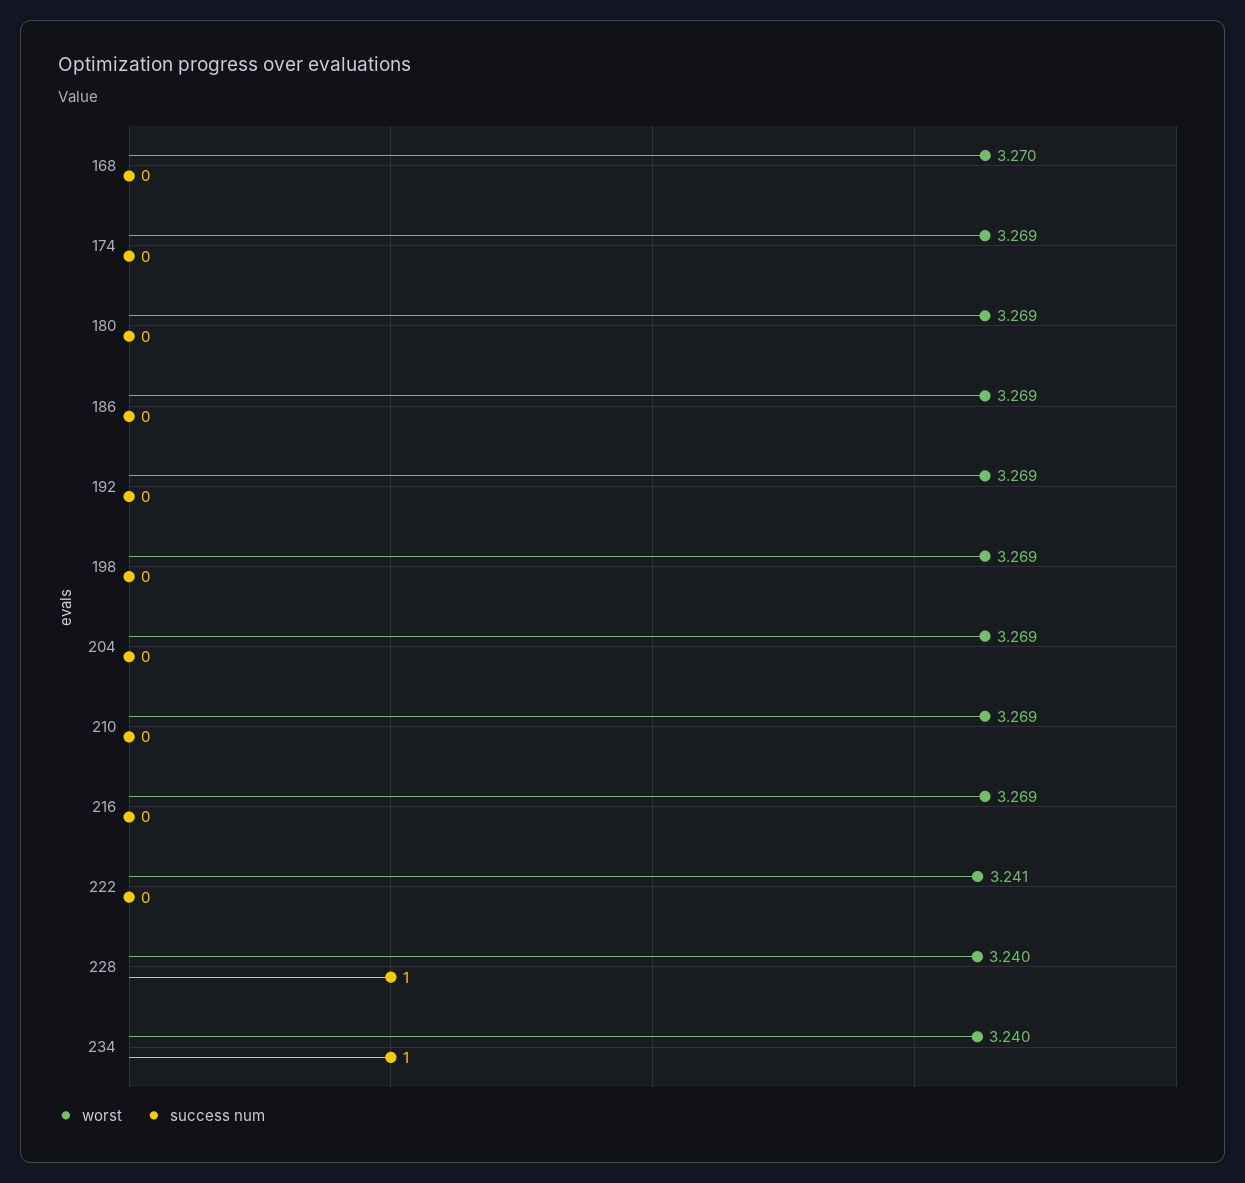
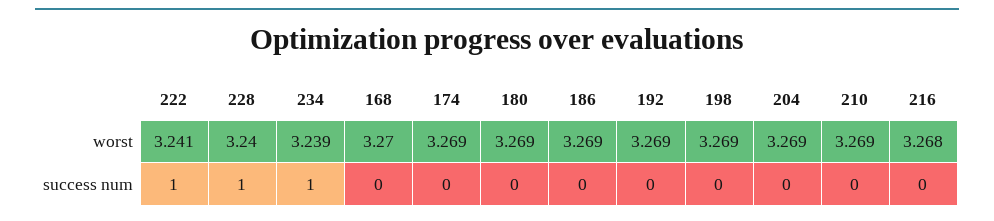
worst, 216: 3.269 -> 3.268
success num, 222: 0 -> 1
worst, 234: 3.24 -> 3.239

